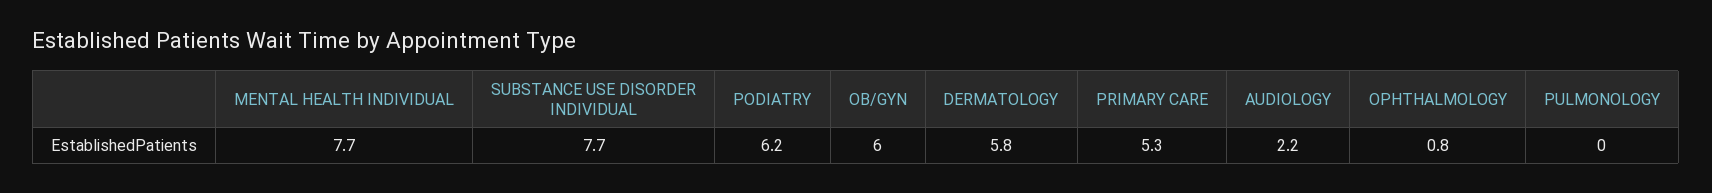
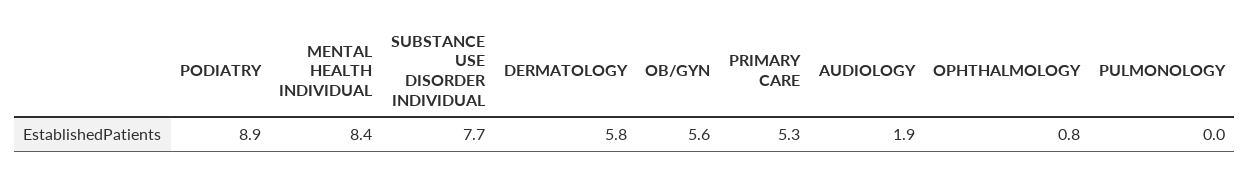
MENTAL HEALTH INDIVIDUAL: 7.7 -> 8.4
PODIATRY: 6.2 -> 8.9
OB/GYN: 6 -> 5.6
AUDIOLOGY: 2.2 -> 1.9

